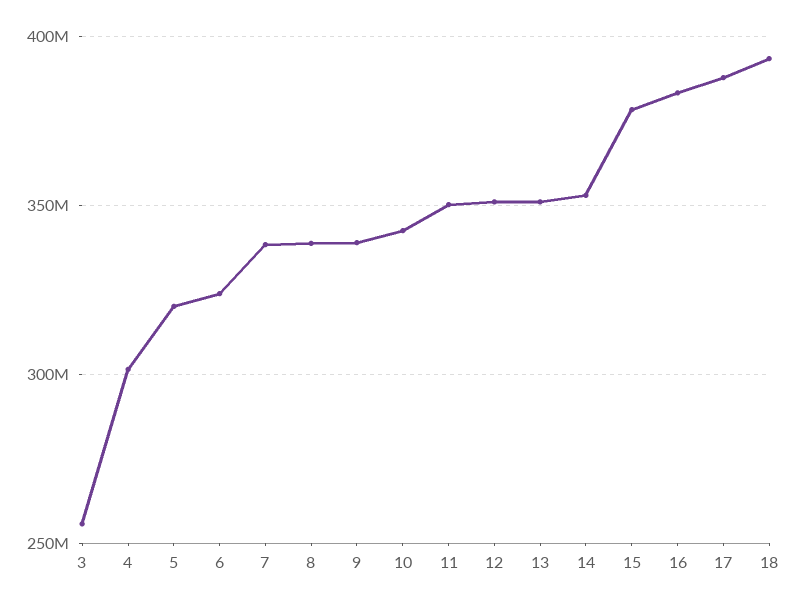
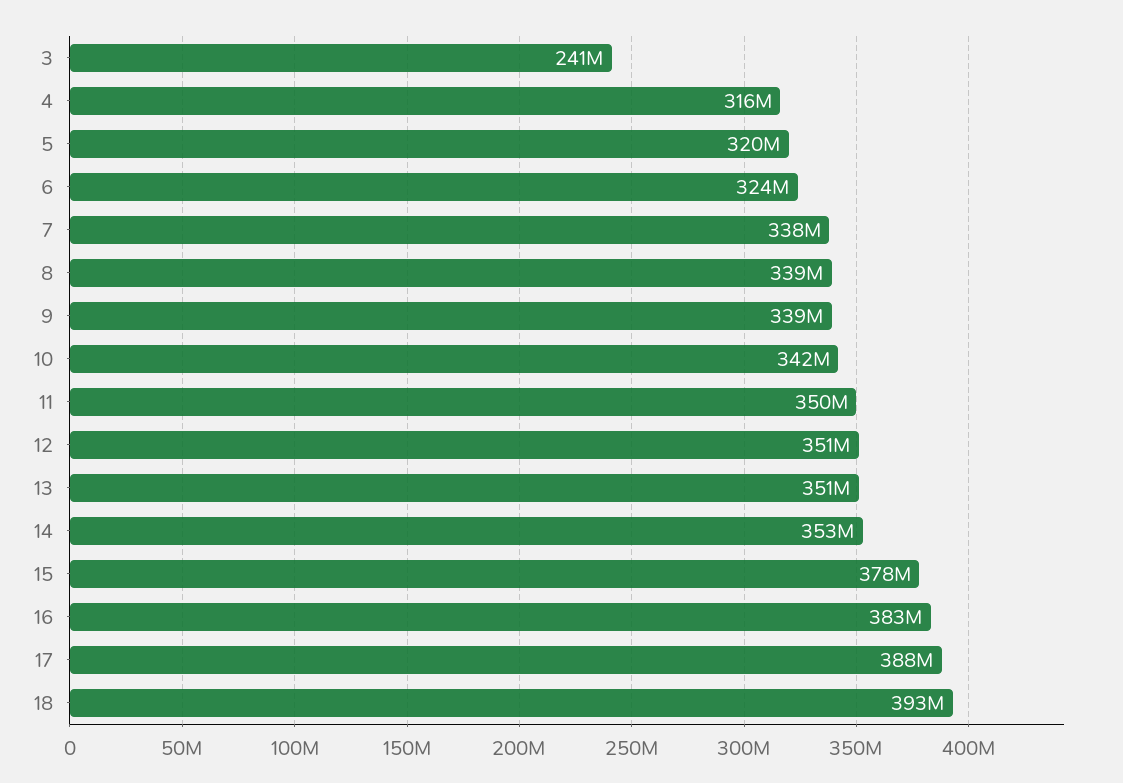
3: 255000000 -> 241000000
4: 300000000 -> 316000000

